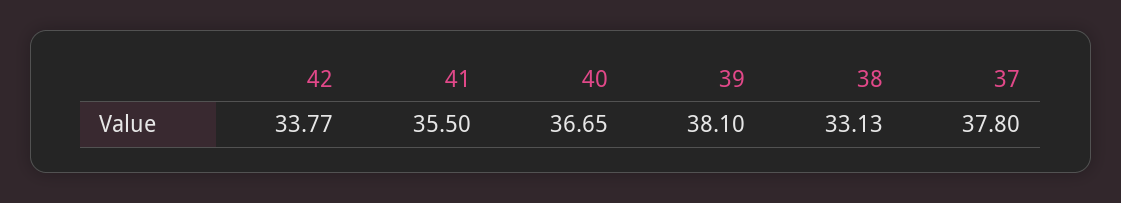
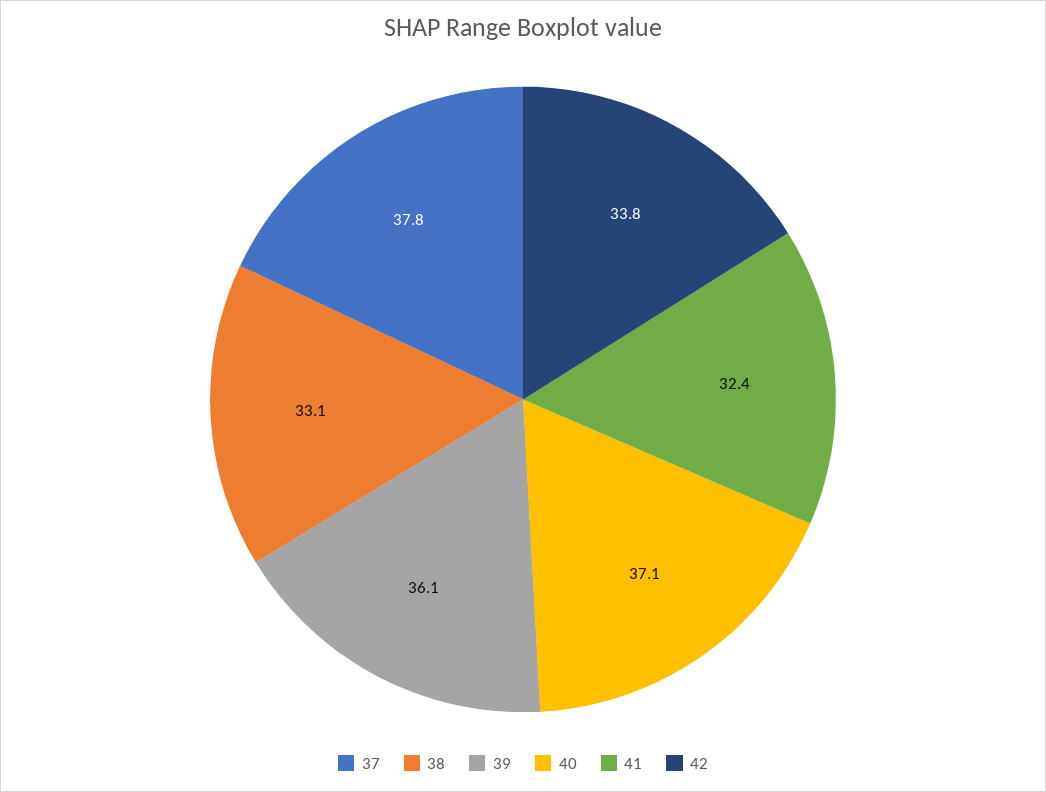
41: 35.5 -> 32.4
40: 36.65 -> 37.1
39: 38.1 -> 36.1

